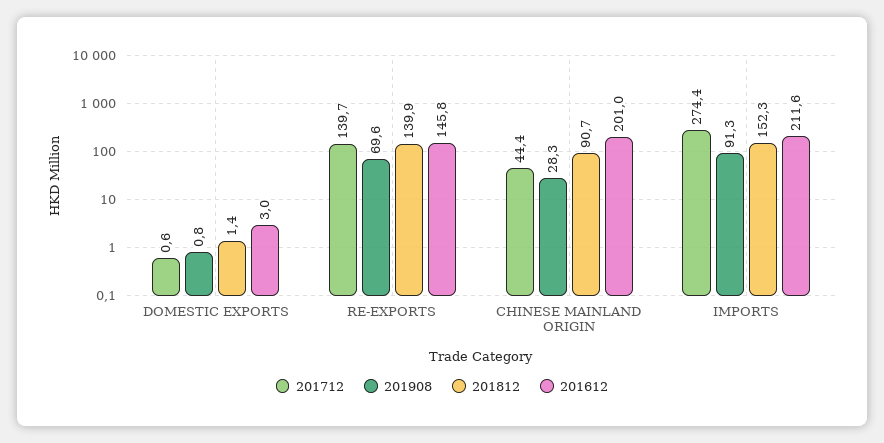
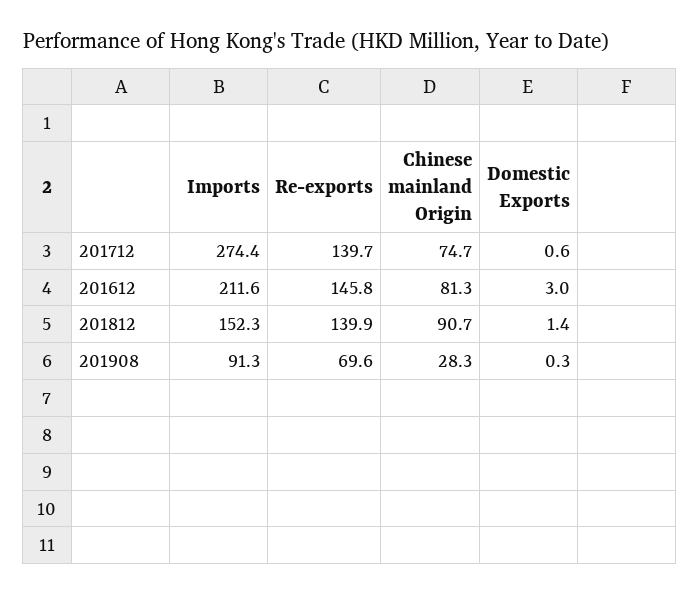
201908, DOMESTIC EXPORTS: 0.8 -> 0.3
201712, CHINESE MAINLAND ORIGIN: 44.4 -> 74.7
201612, CHINESE MAINLAND ORIGIN: 201 -> 81.3

